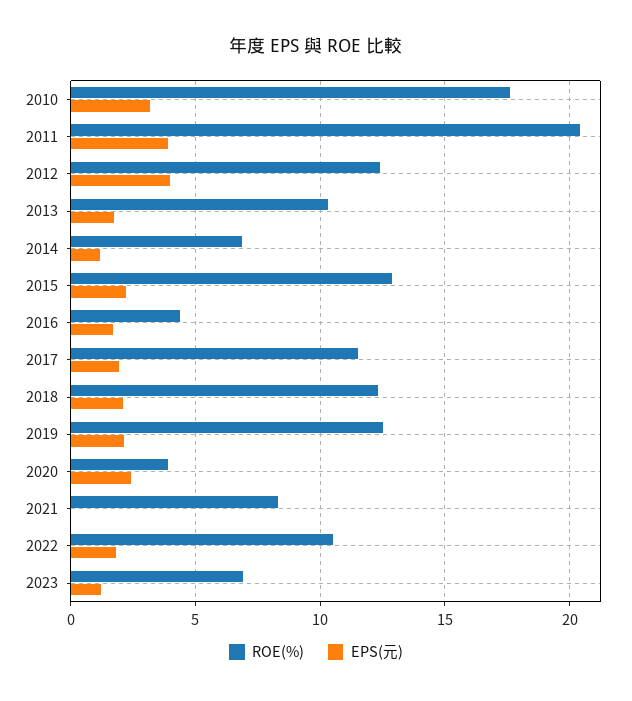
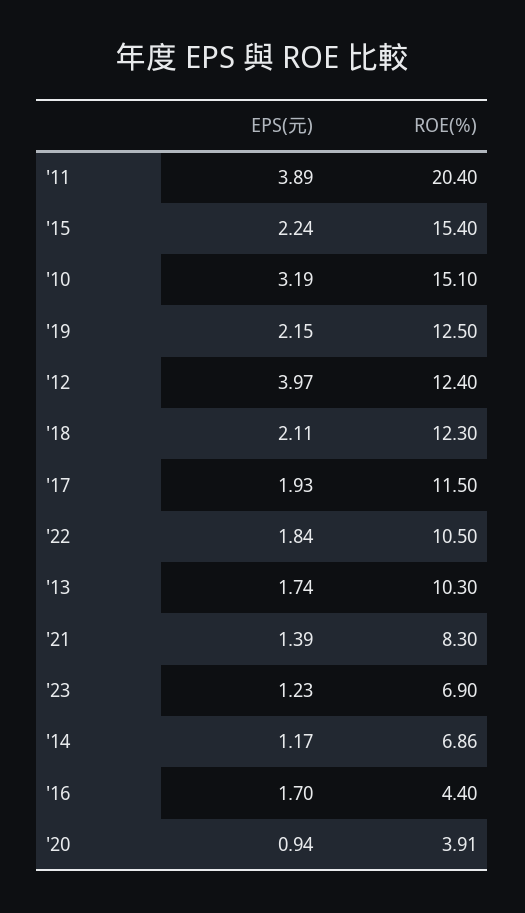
ROE(%), 2010: 17.5 -> 15.1
ROE(%), 2015: 13 -> 15.4
EPS(元), 2020: 2.5 -> 0.94
EPS(元), 2021: 0 -> 1.39

